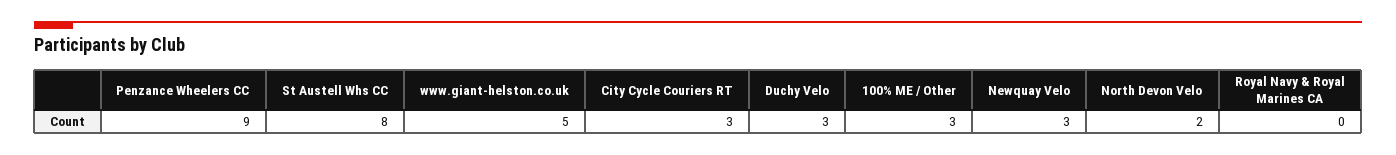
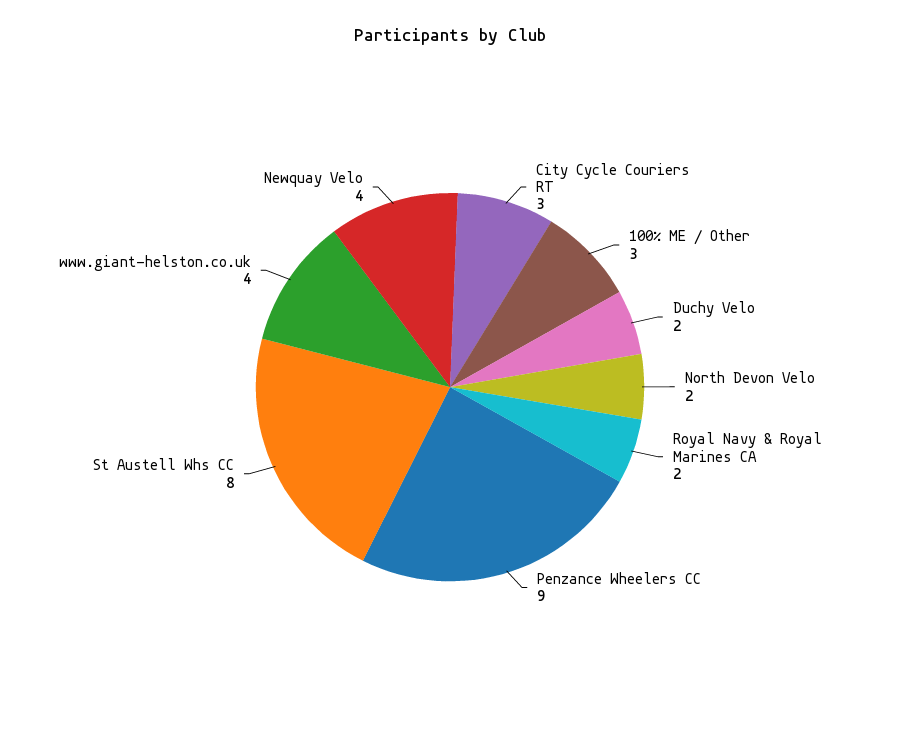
www.giant-helston.co.uk: 5 -> 4
Duchy Velo: 3 -> 2
Newquay Velo: 3 -> 4
Royal Navy & Royal Marines CA: 0 -> 2

